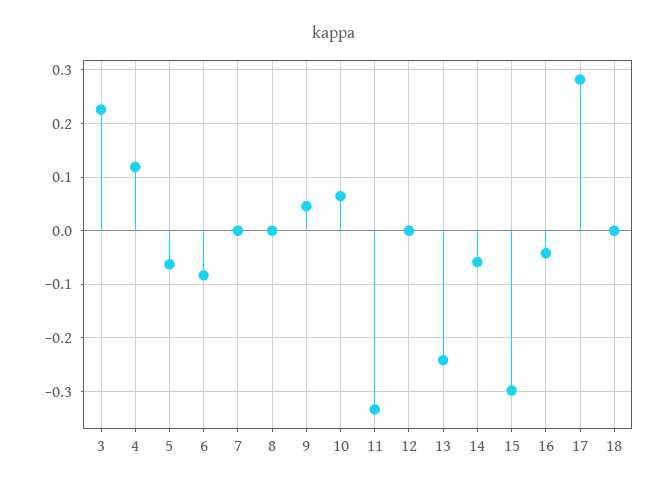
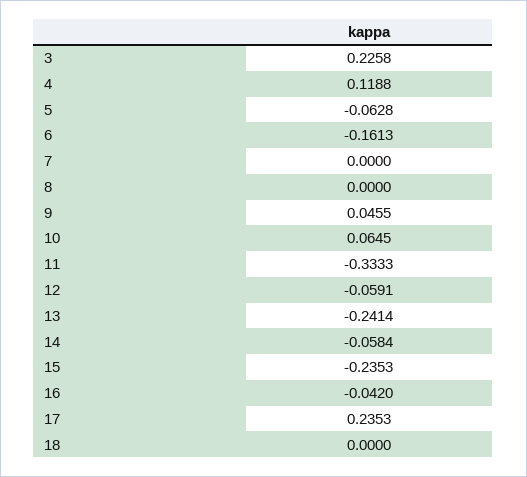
6: -0.08 -> -0.1613
12: 0 -> -0.0591
15: -0.3 -> -0.2353
17: 0.28 -> 0.2353

